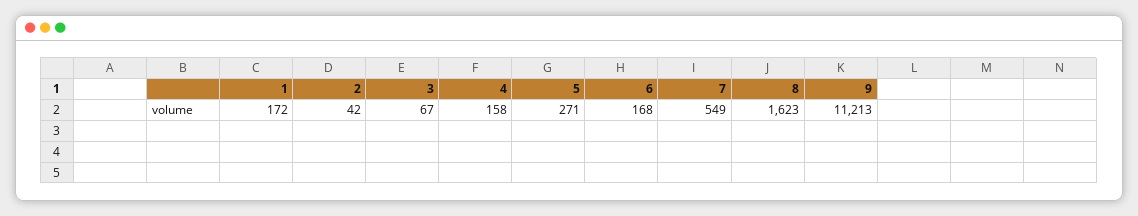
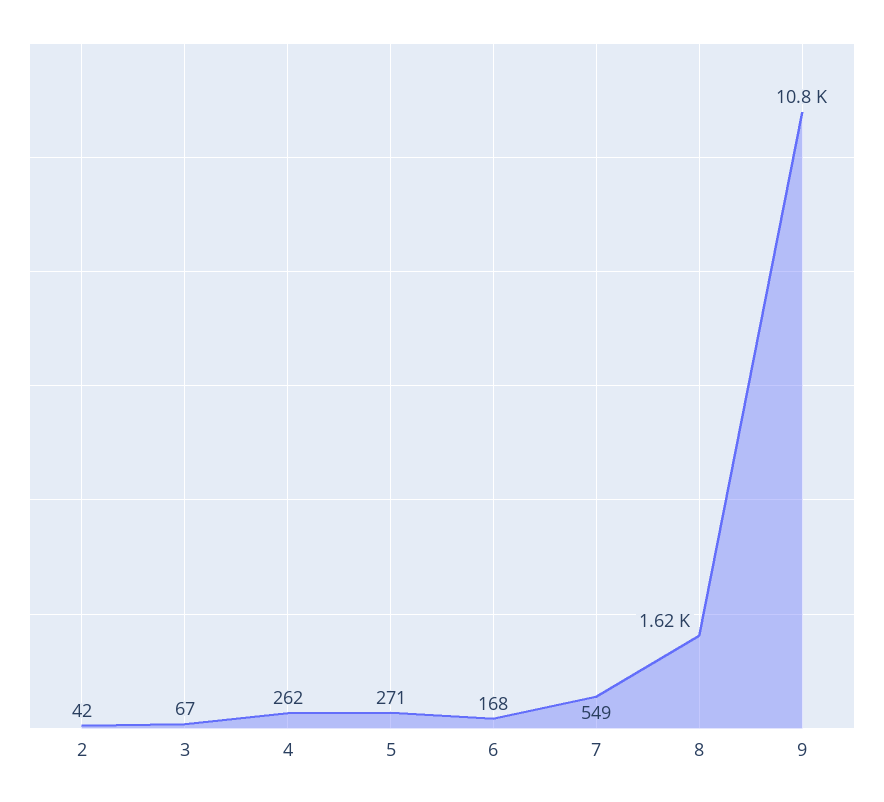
1: 172 -> none
4: 158 -> 262
9: 11213 -> 10800

